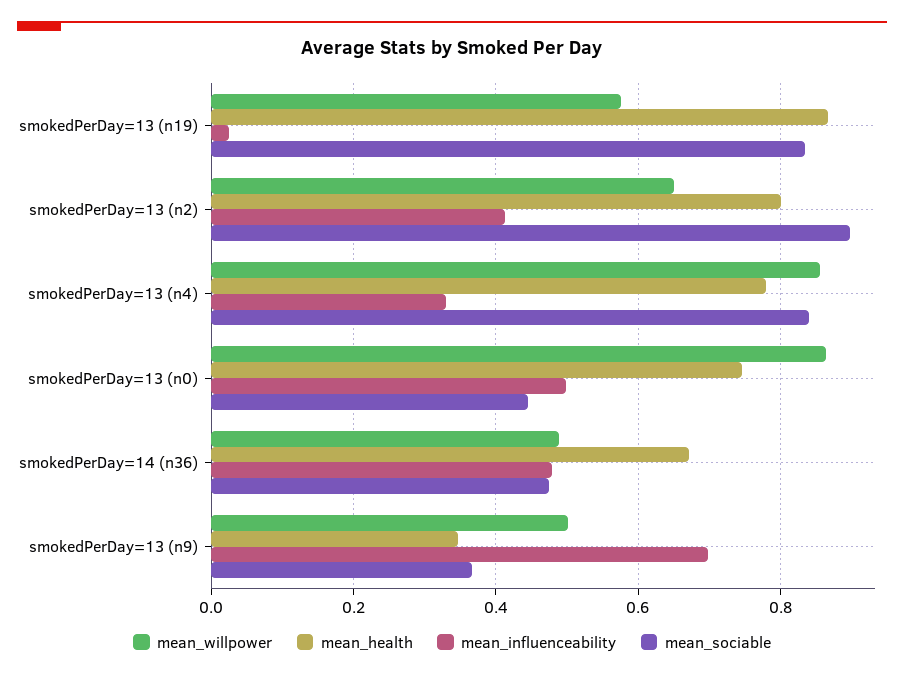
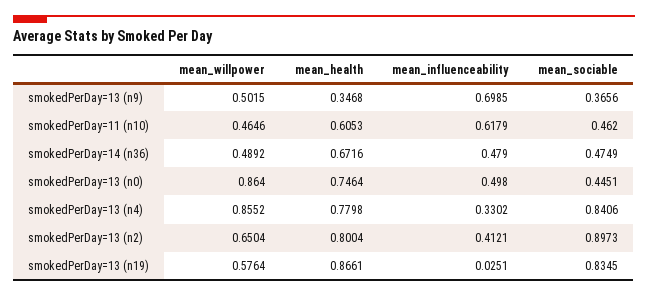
mean_willpower, smokedPerDay=11 (n10): none -> 0.4646
mean_health, smokedPerDay=11 (n10): none -> 0.6053
mean_influenceability, smokedPerDay=11 (n10): none -> 0.6179
mean_sociable, smokedPerDay=11 (n10): none -> 0.462

